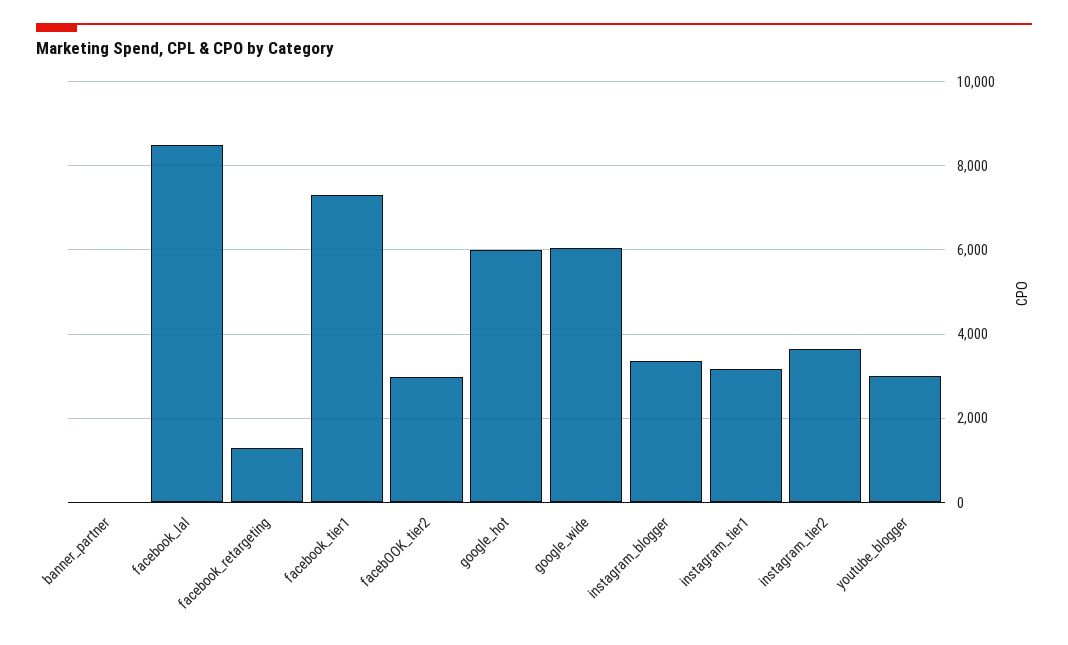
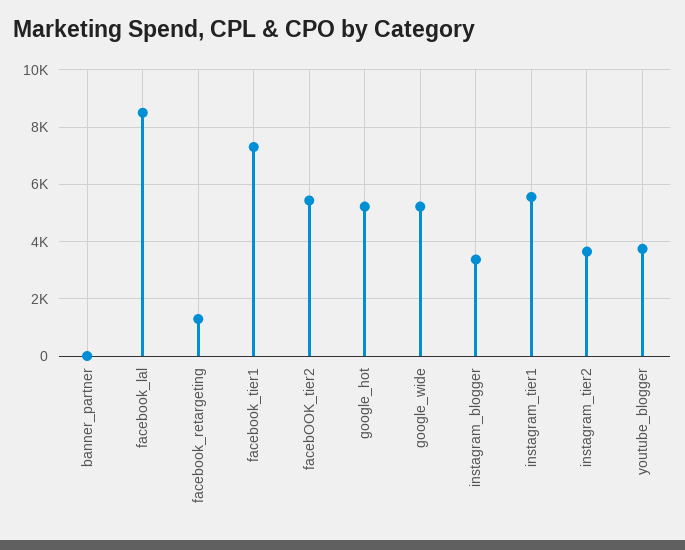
facebOOK_tier2: 3000 -> 5500
google_hot: 6000 -> 5250
google_wide: 6000 -> 5250
instagram_tier1: 3200 -> 5500
youtube_blogger: 3000 -> 3750

